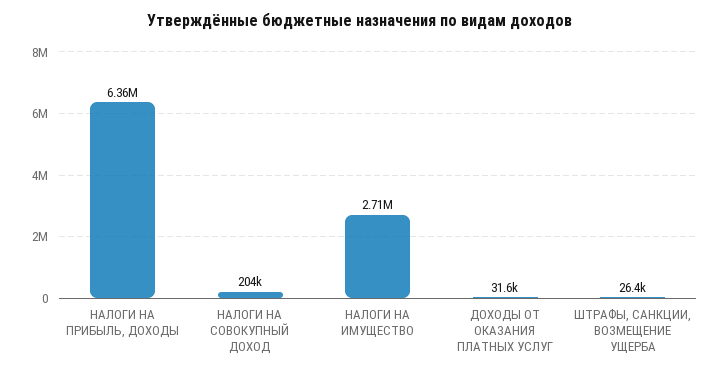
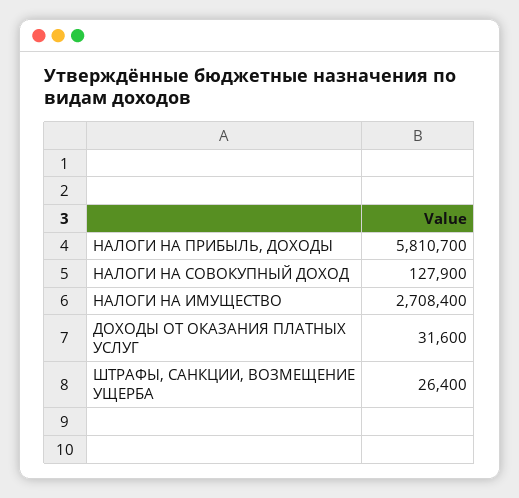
НАЛОГИ НА ПРИБЫЛЬ, ДОХОДЫ: 6360000 -> 5810700
НАЛОГИ НА СОВОКУПНЫЙ ДОХОД: 204000 -> 127900

